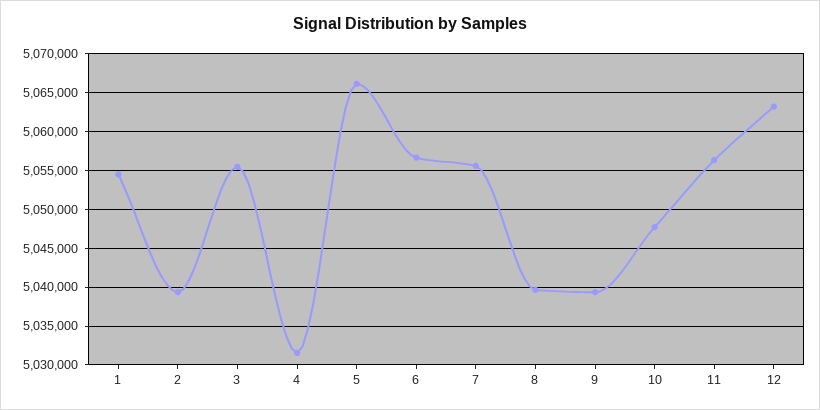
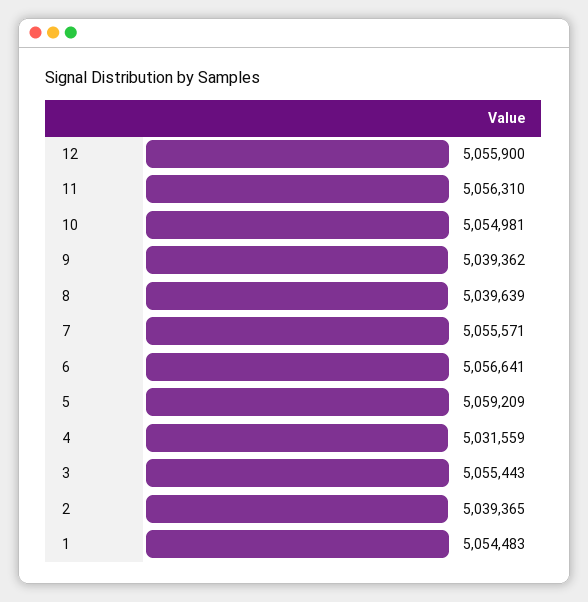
5: 5066000 -> 5059209
10: 5048000 -> 5054981
12: 5063000 -> 5055900

